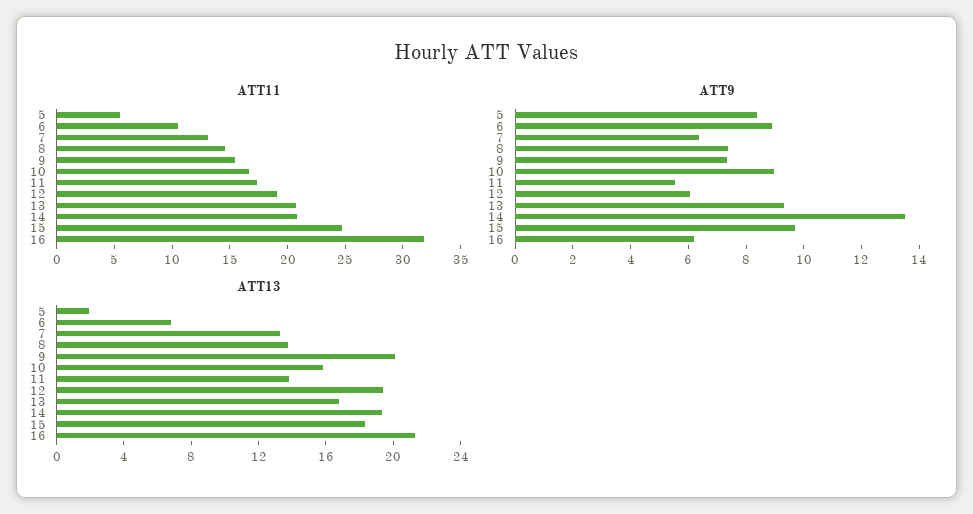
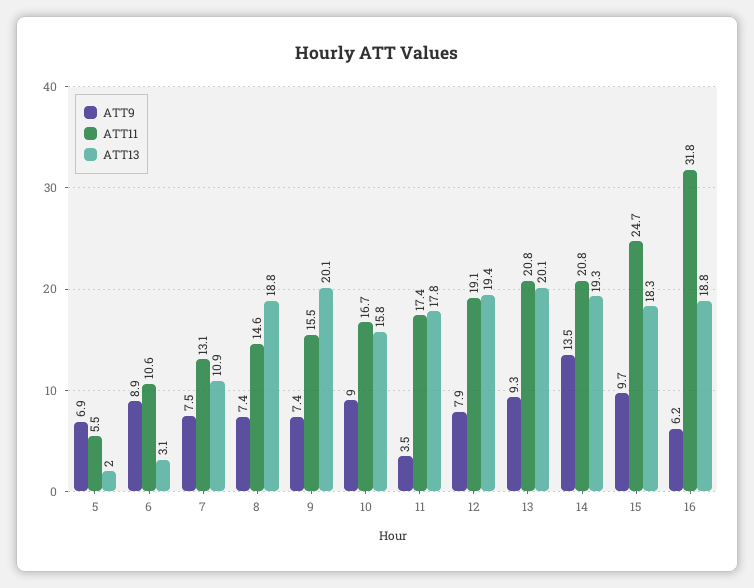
ATT9, 5: 8.5 -> 6.9
ATT9, 7: 6.5 -> 7.5
ATT9, 11: 5.5 -> 3.5
ATT9, 12: 6 -> 7.9
ATT13, 6: 7 -> 3.1
ATT13, 7: 13 -> 10.9
ATT13, 8: 14 -> 18.8
ATT13, 11: 14 -> 17.8
ATT13, 13: 17 -> 20.1
ATT13, 16: 21 -> 18.8

